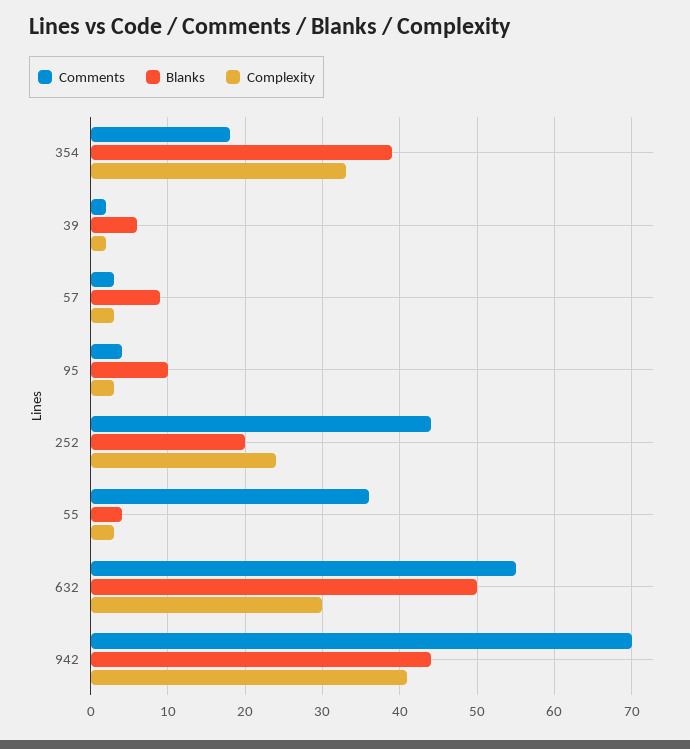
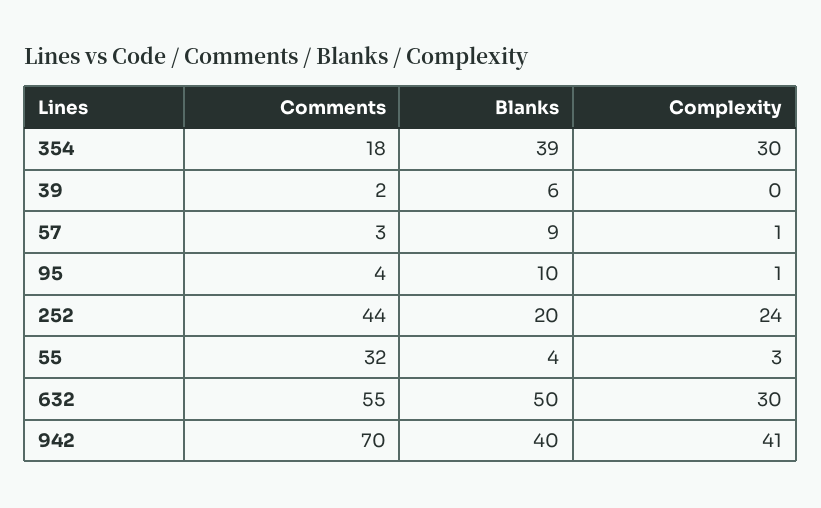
Complexity, 354: 33 -> 30
Complexity, 39: 2 -> 0
Complexity, 57: 3 -> 1
Complexity, 95: 3 -> 1
Comments, 55: 36 -> 32
Blanks, 942: 44 -> 40

